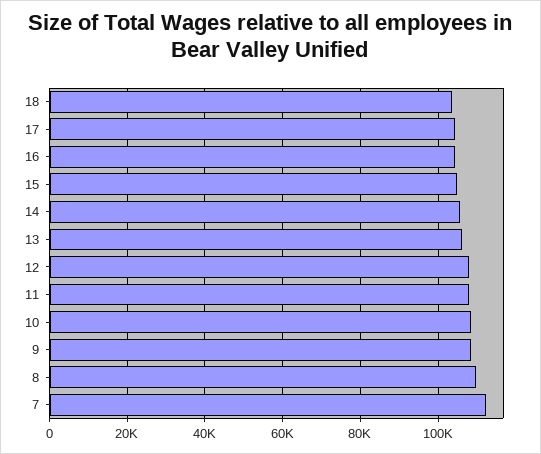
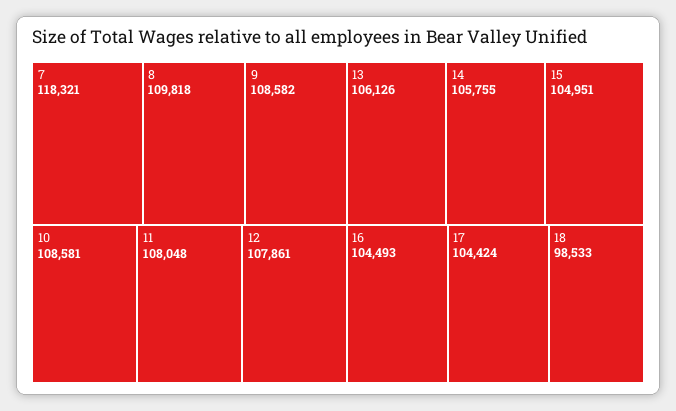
18: 104000 -> 98533
7: 112000 -> 118321

